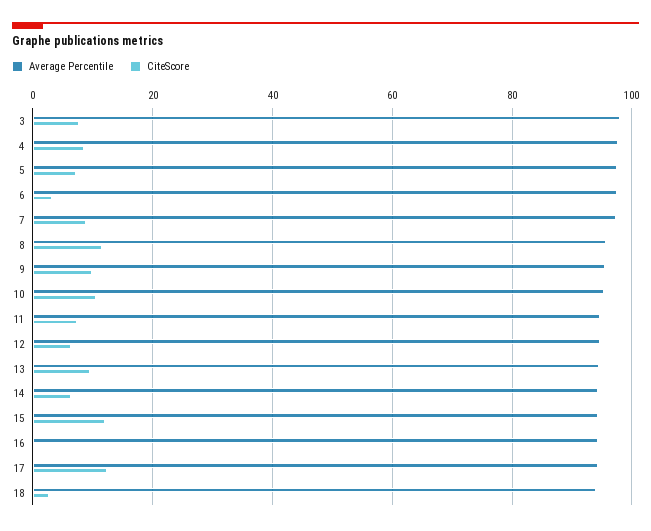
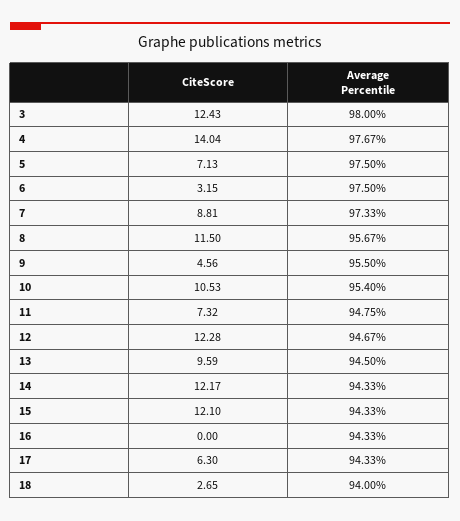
CiteScore, 3: 8 -> 12.43
CiteScore, 4: 8 -> 14.04
CiteScore, 9: 10 -> 4.56
CiteScore, 12: 6 -> 12.28
CiteScore, 14: 6 -> 12.17
CiteScore, 17: 12 -> 6.3

